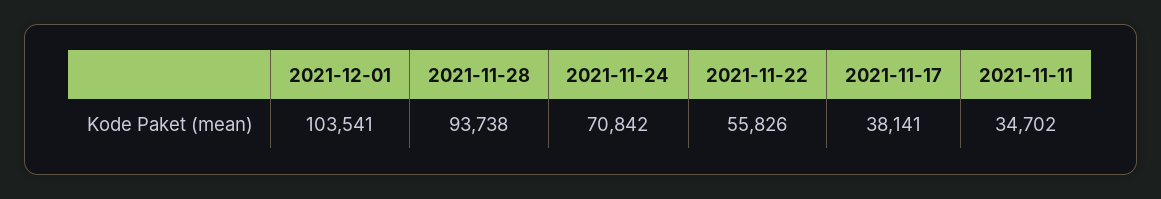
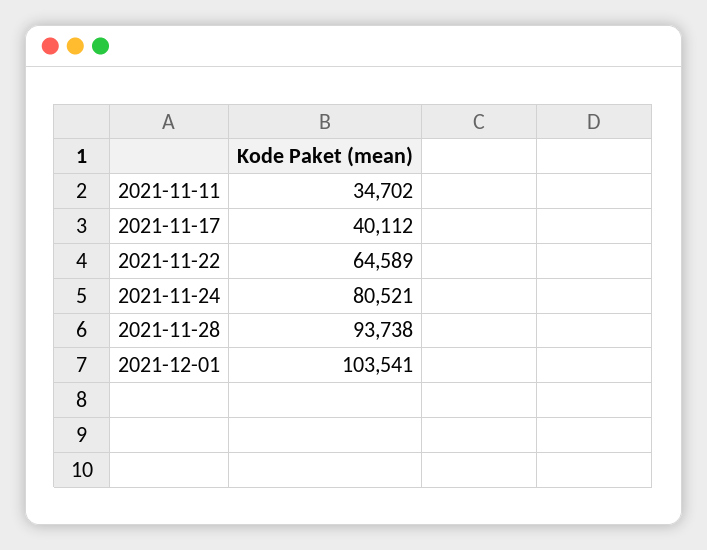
2021-11-24: 70842 -> 80521
2021-11-22: 55826 -> 64589
2021-11-17: 38141 -> 40112

